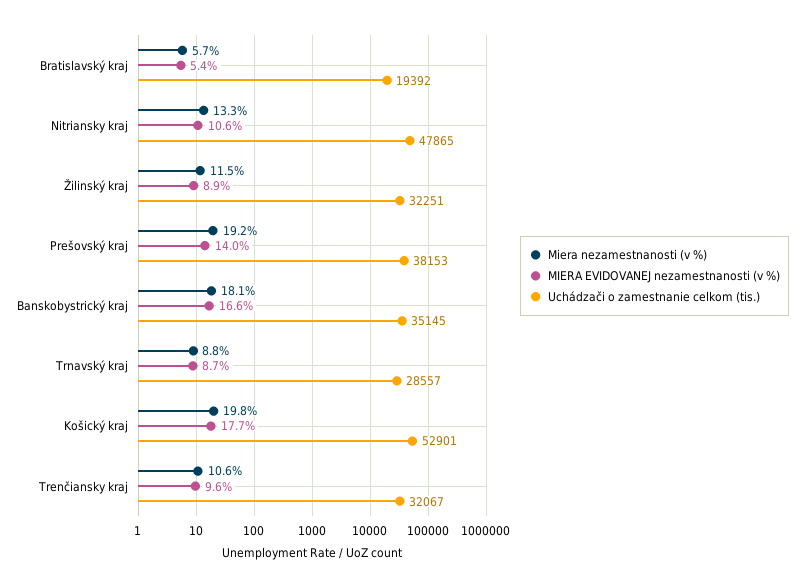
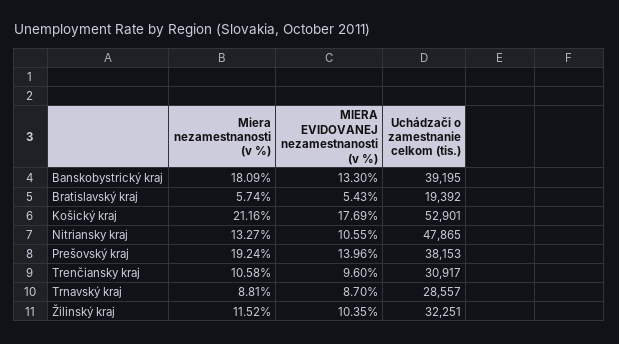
MIERA EVIDOVANEJ nezamestnanosti (v %), Žilinský kraj: 8.9 -> 10.35
MIERA EVIDOVANEJ nezamestnanosti (v %), Banskobystrický kraj: 16.6 -> 13.3
Uchádzači o zamestnanie celkom (tis.), Banskobystrický kraj: 35145 -> 39195
Miera nezamestnanosti (v %), Košický kraj: 19.8 -> 21.16
Uchádzači o zamestnanie celkom (tis.), Trenčiansky kraj: 32067 -> 30917

